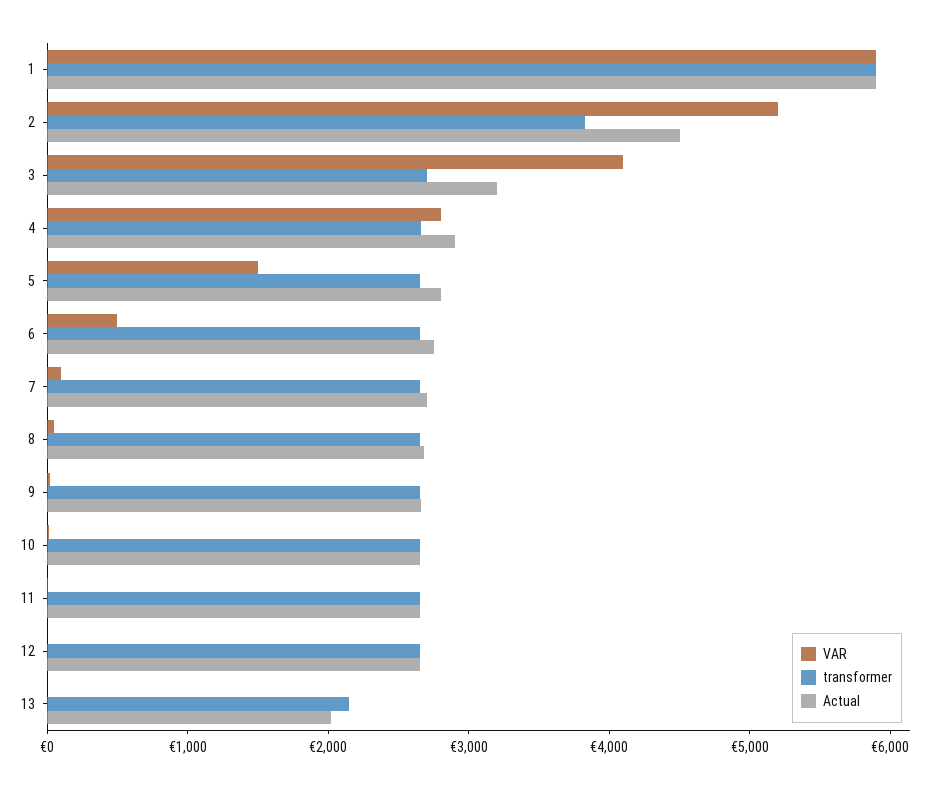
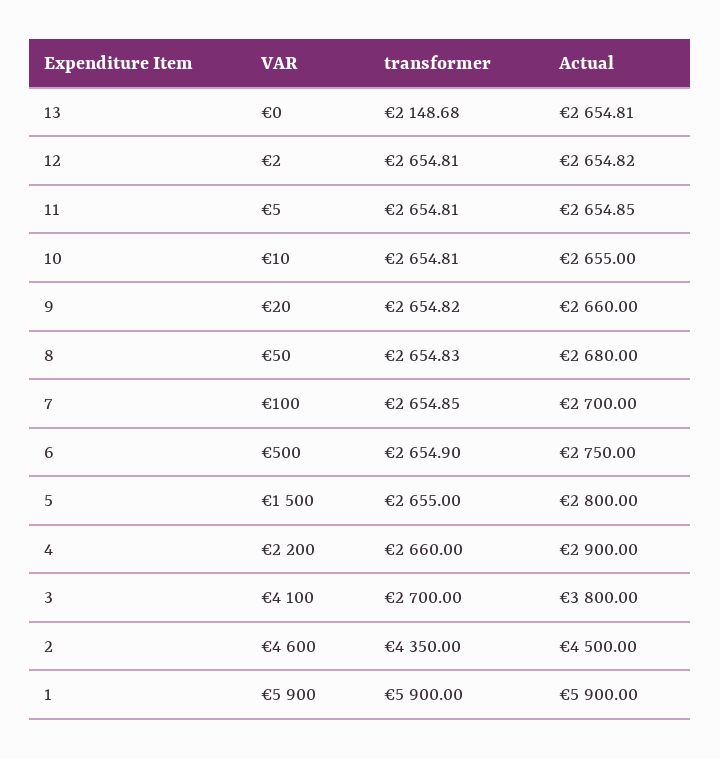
VAR, 2: 5200 -> 4600
transformer, 2: 3800 -> 4350
Actual, 3: 3200 -> 3800
VAR, 4: 2800 -> 2200
Actual, 13: 2000 -> 2654.81

